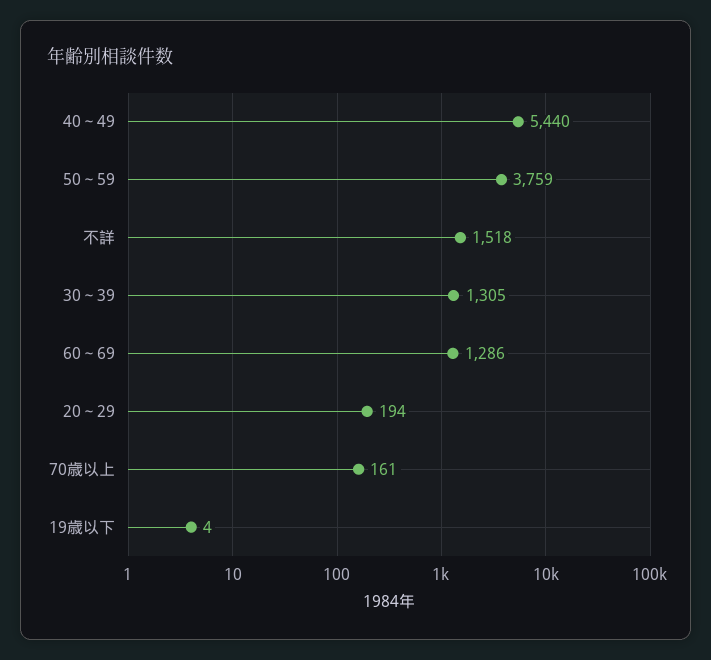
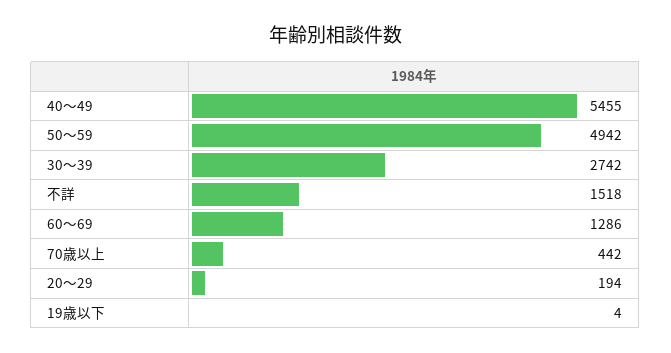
40～49: 5440 -> 5455
50～59: 3759 -> 4942
30～39: 1305 -> 2742
70歳以上: 161 -> 442

